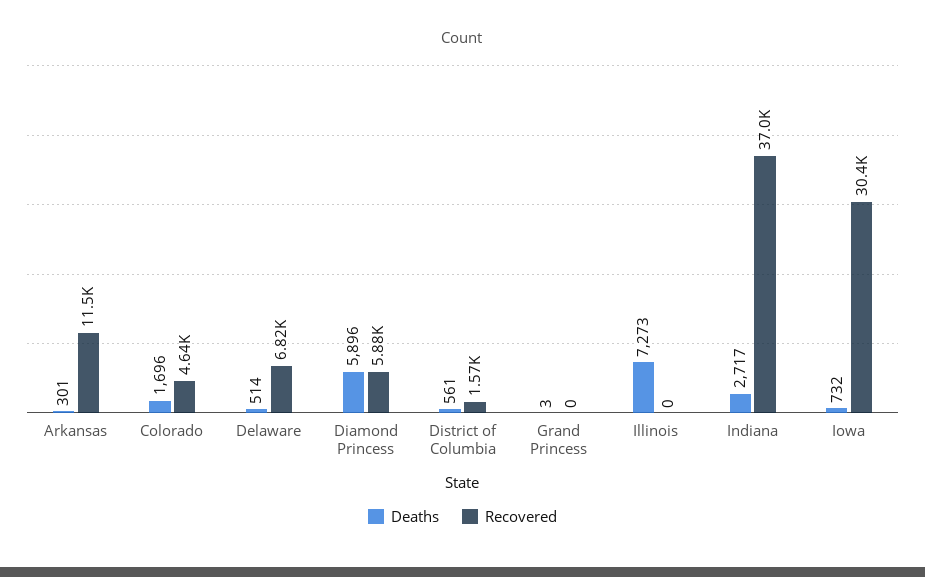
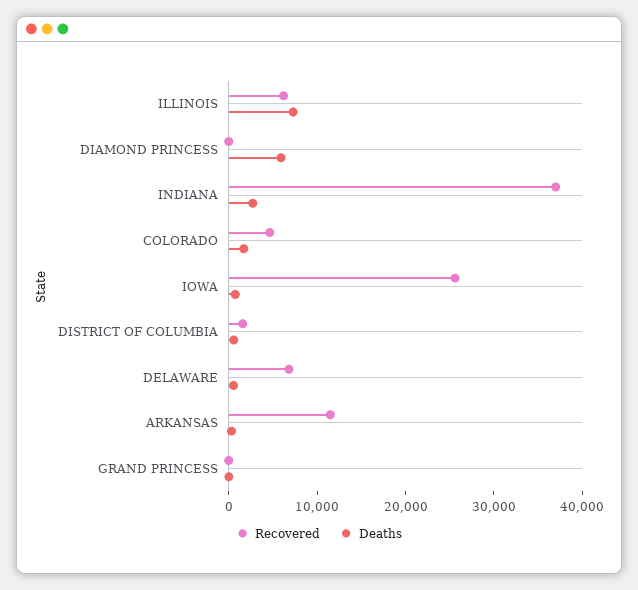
Recovered, Diamond Princess: 5880 -> 0
Recovered, Illinois: 0 -> 6000
Recovered, Iowa: 30400 -> 26000

